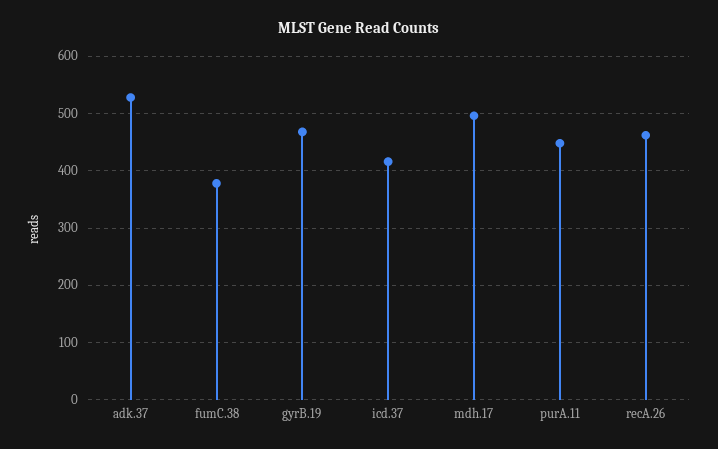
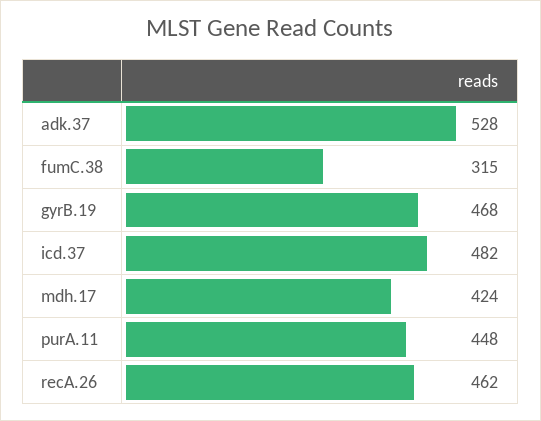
fumC.38: 380 -> 315
icd.37: 420 -> 482
mdh.17: 500 -> 424

